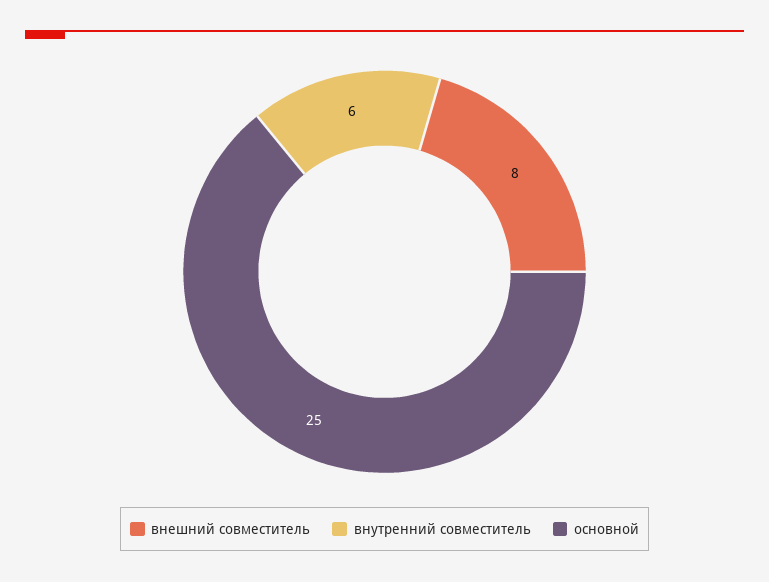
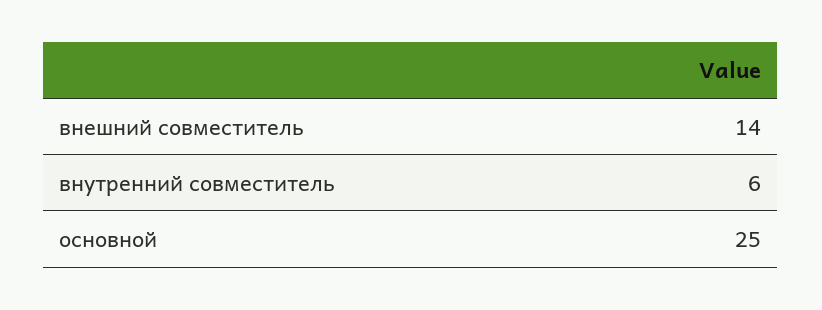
внешний совместитель: 8 -> 14

